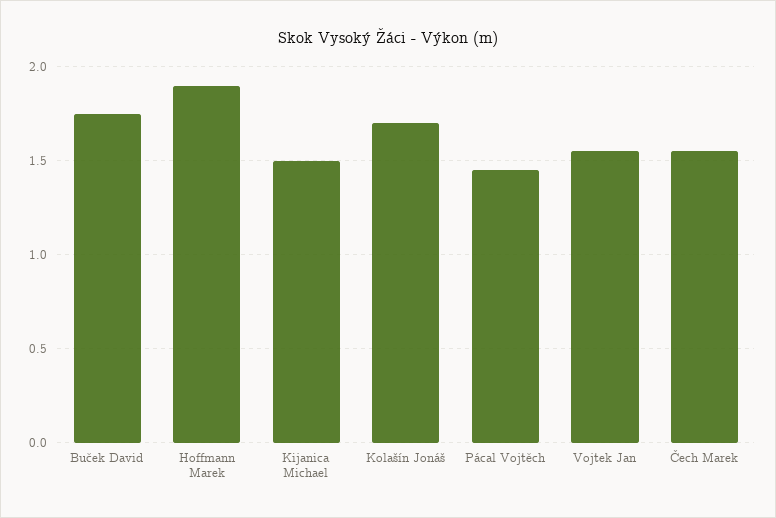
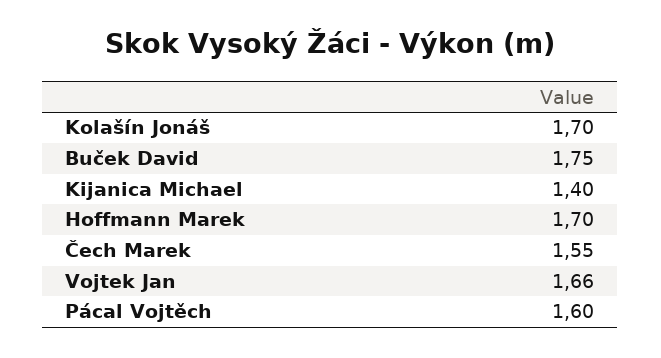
Hoffmann Marek: 1.9 -> 1.7
Kijanica Michael: 1.5 -> 1.4
Pácal Vojtěch: 1.45 -> 1.6
Vojtek Jan: 1.55 -> 1.66

